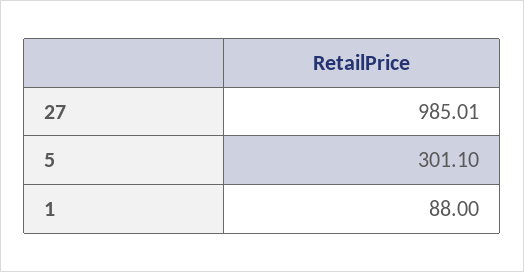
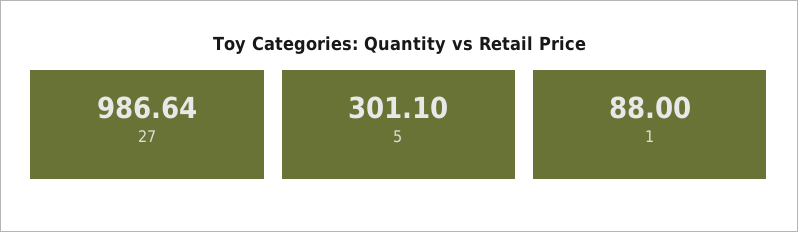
27: 985.01 -> 986.64

